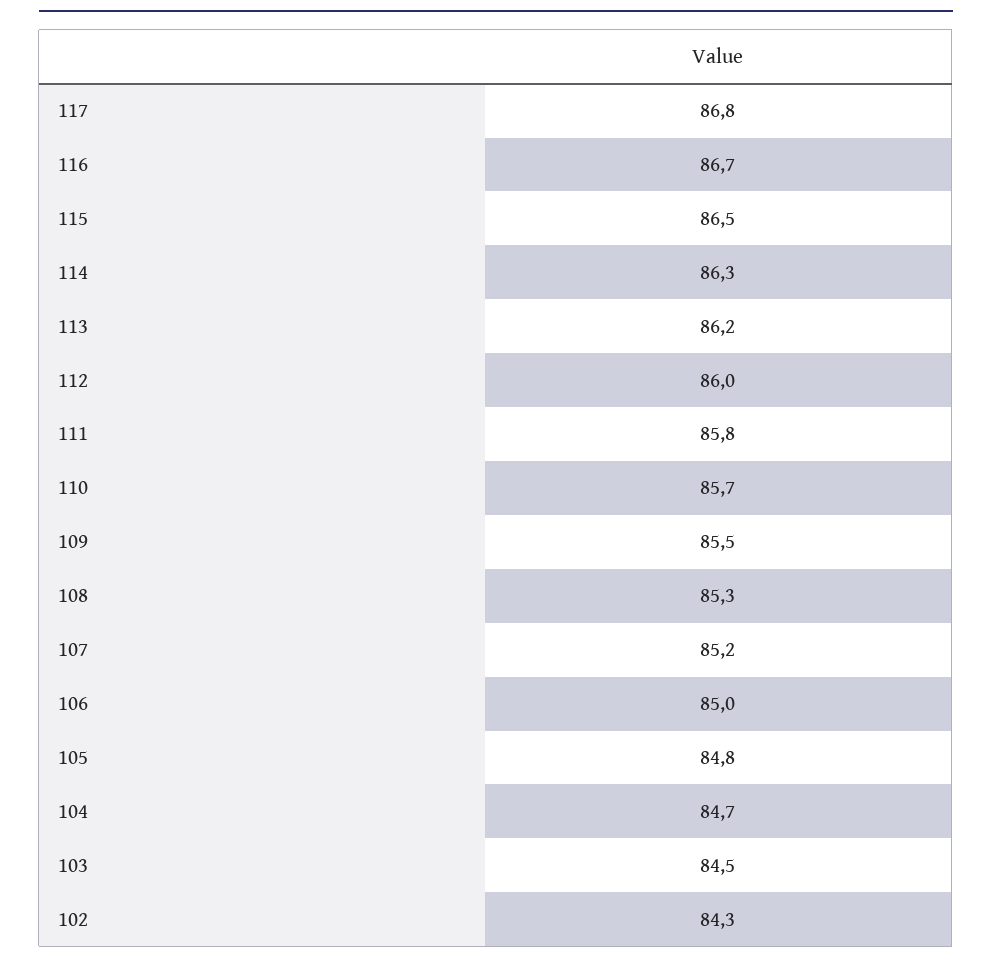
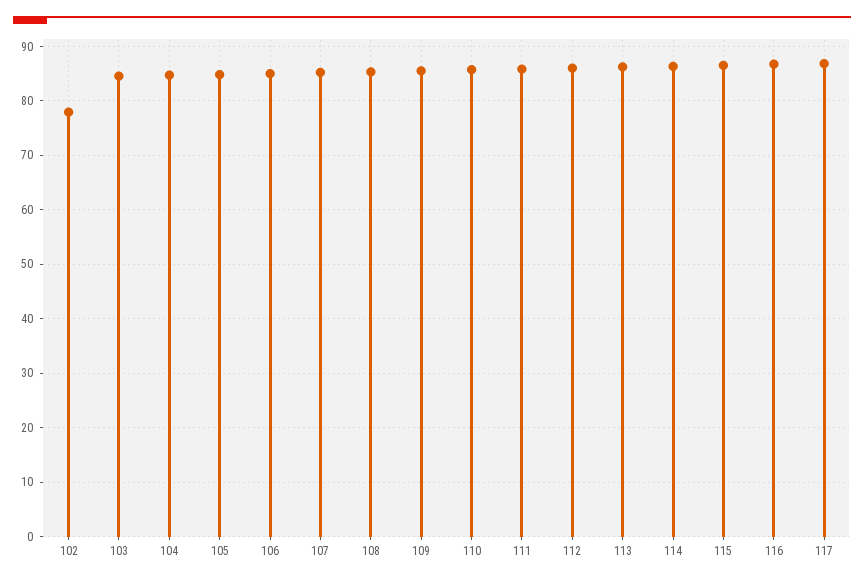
102: 84.3 -> 78

